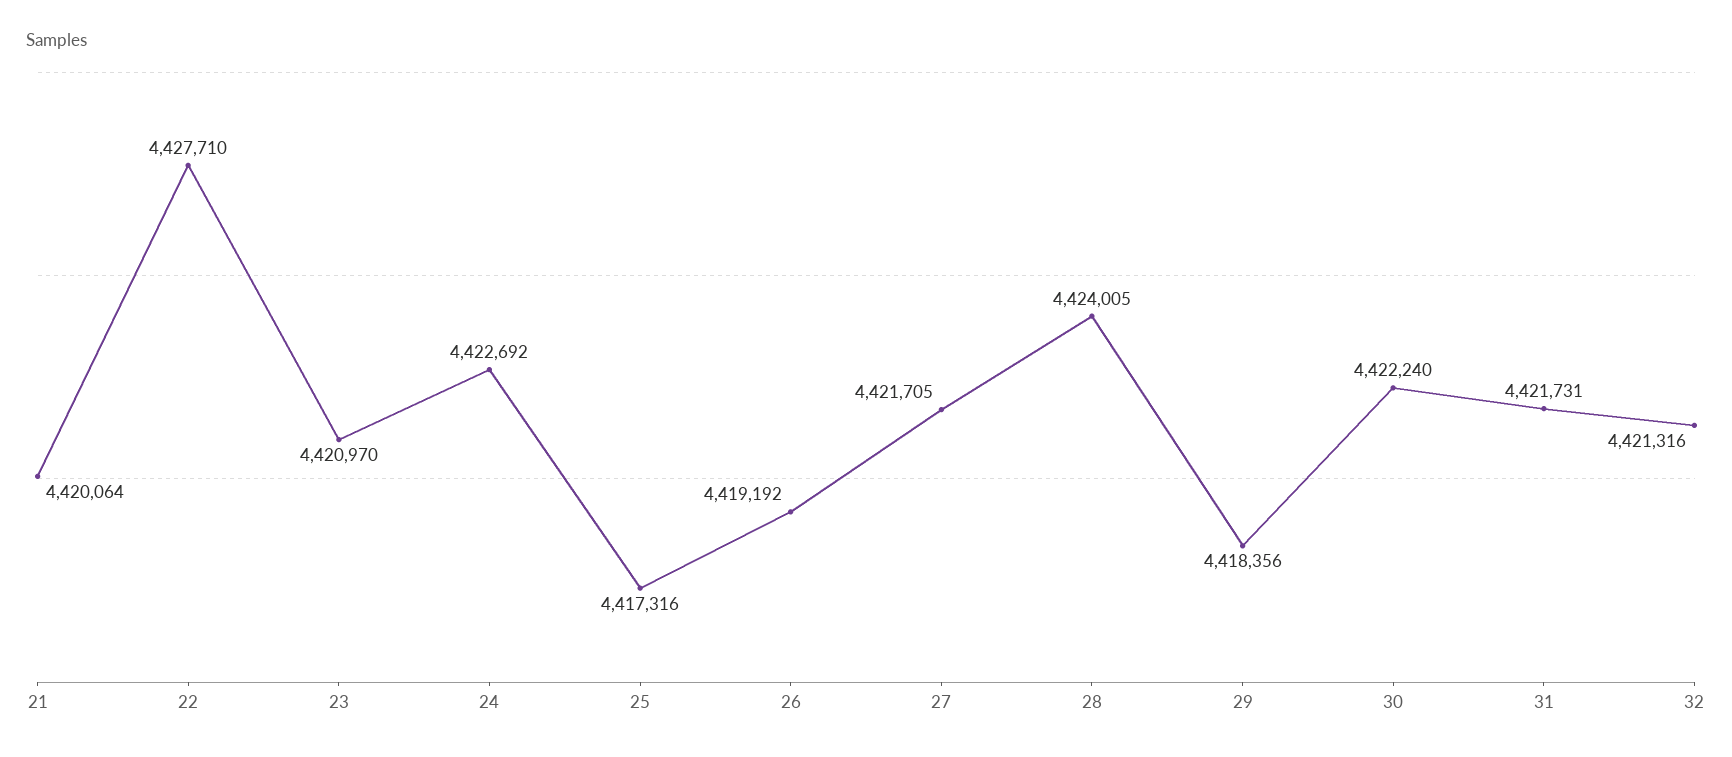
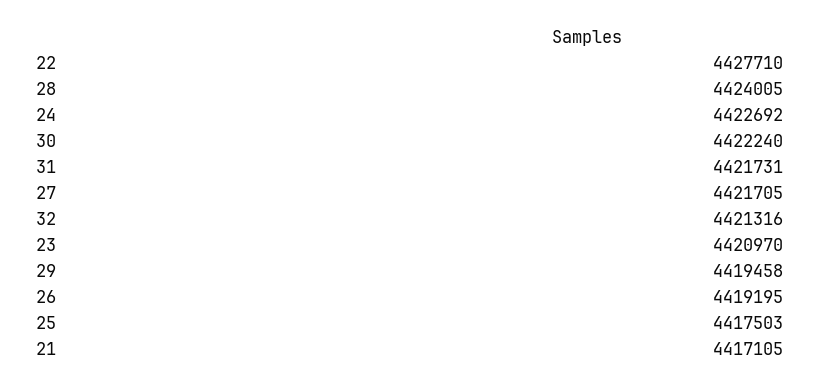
21: 4420064 -> 4417105
25: 4417316 -> 4417503
26: 4419192 -> 4419195
29: 4418356 -> 4419458

